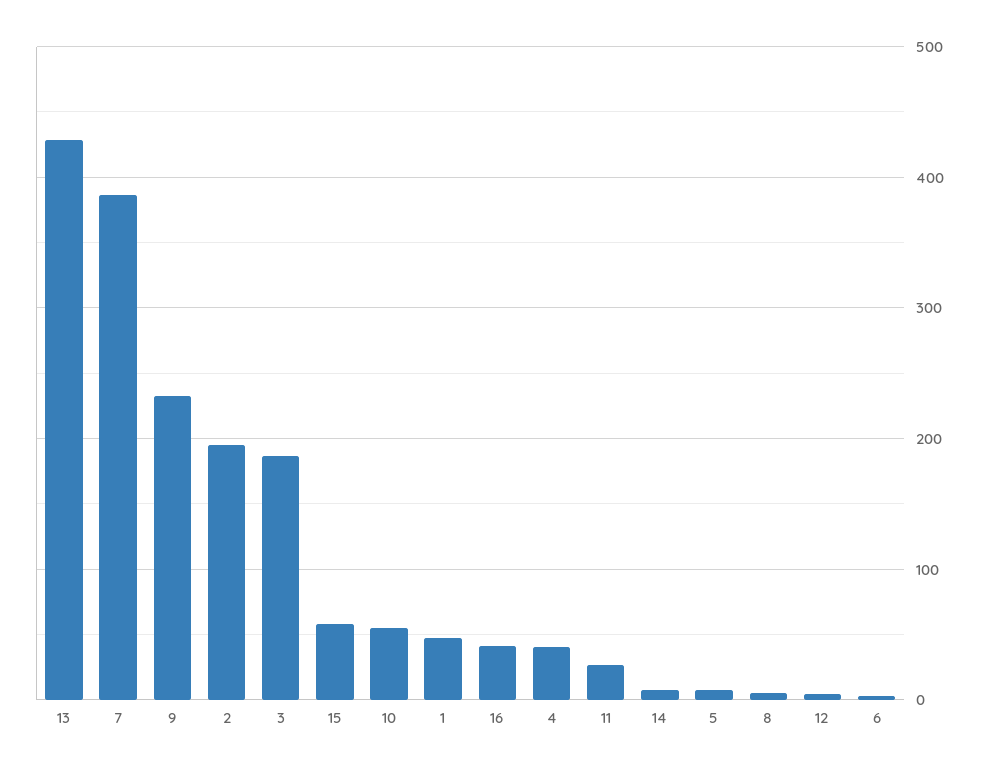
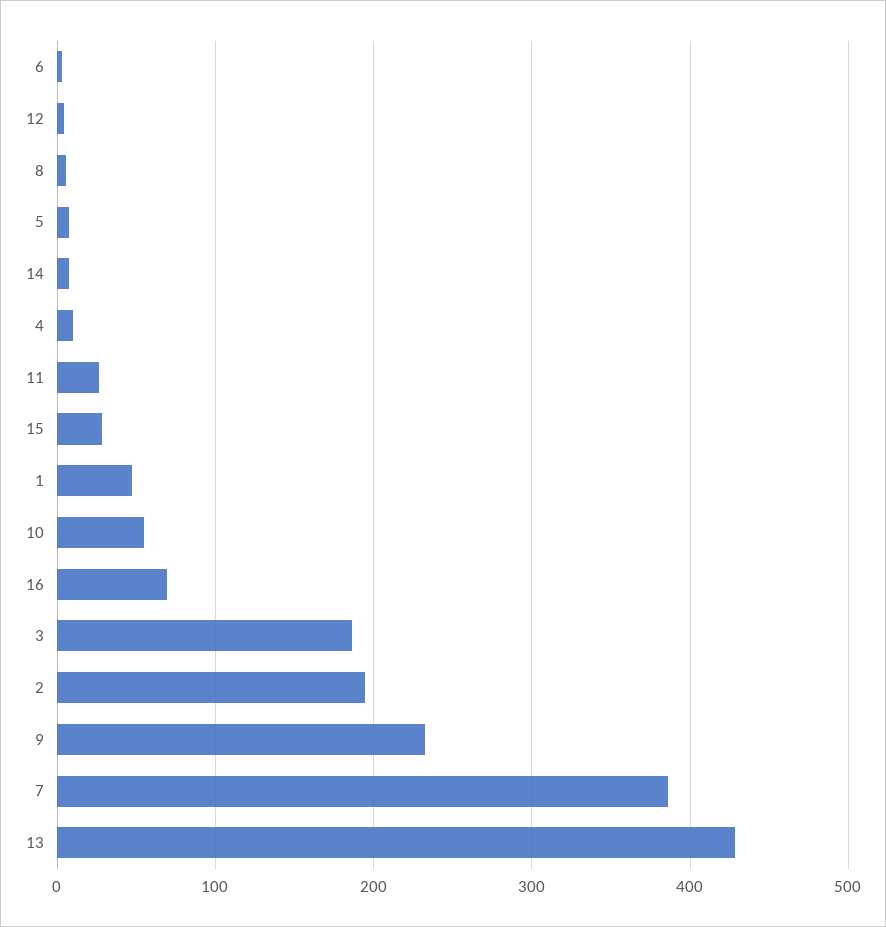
15: 60 -> 30
16: 40 -> 70
4: 40 -> 10

